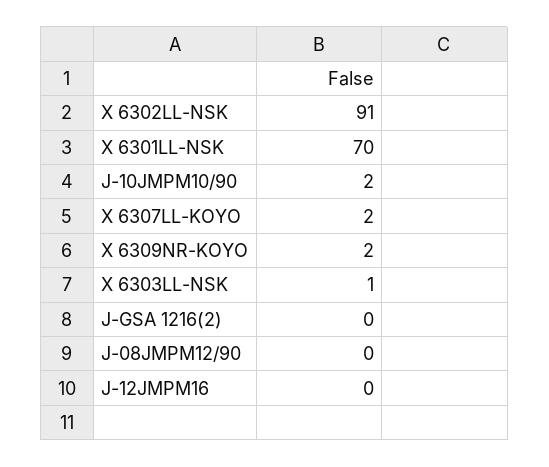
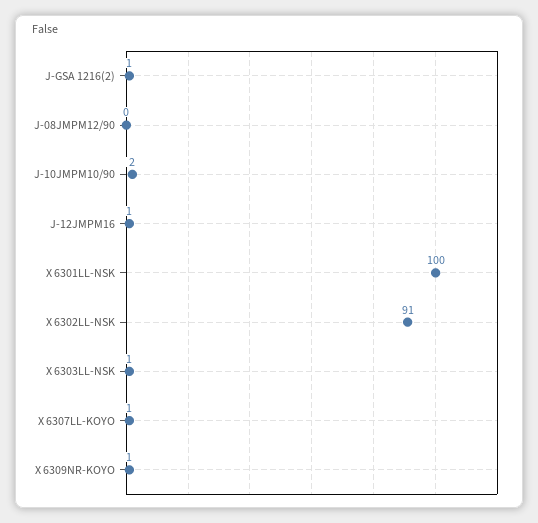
X 6301LL-NSK: 70 -> 100
X 6307LL-KOYO: 2 -> 1
X 6309NR-KOYO: 2 -> 1
J-GSA 1216(2): 0 -> 1
J-12JMPM16: 0 -> 1

